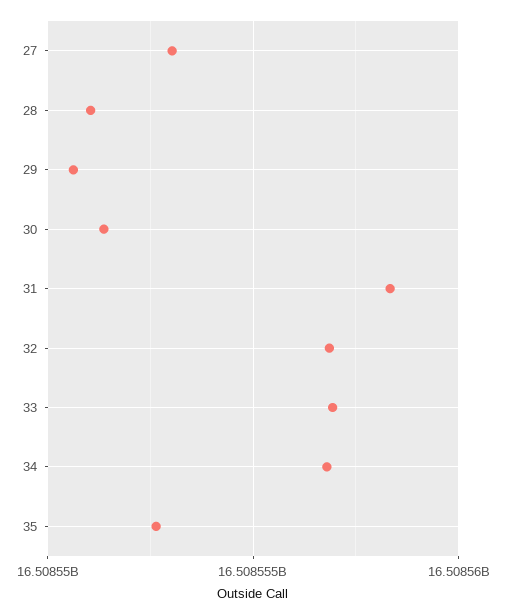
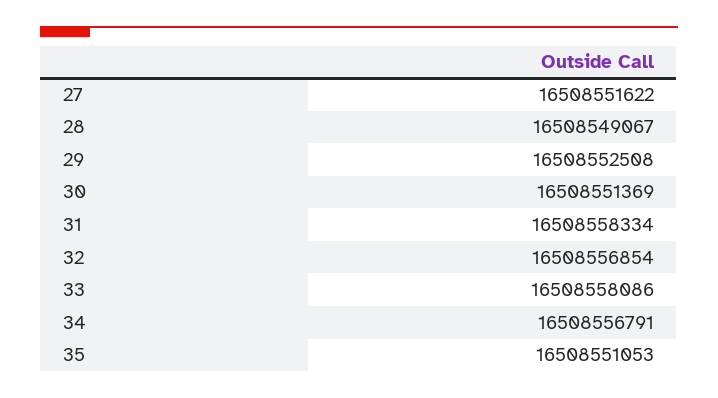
27: 16508553000 -> 16508551622
28: 16508551000 -> 16508549067
29: 16508550500 -> 16508552508
33: 16508557000 -> 16508558086
35: 16508552500 -> 16508551053

